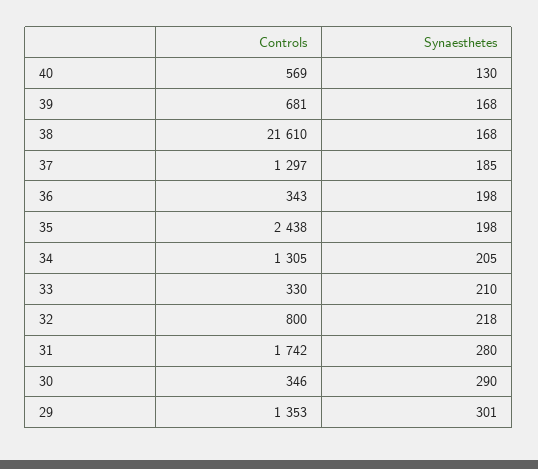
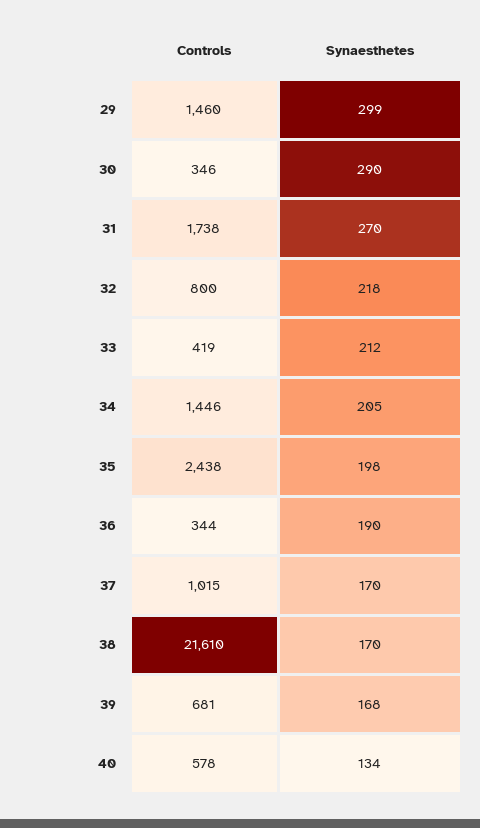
Controls, 40: 569 -> 578
Synaesthetes, 40: 130 -> 134
Synaesthetes, 38: 168 -> 170
Controls, 37: 1297 -> 1015
Synaesthetes, 37: 185 -> 170
Controls, 36: 343 -> 344
Synaesthetes, 36: 198 -> 190
Controls, 34: 1305 -> 1446
Controls, 33: 330 -> 419
Synaesthetes, 33: 210 -> 212
Controls, 31: 1742 -> 1738
Synaesthetes, 31: 280 -> 270
Controls, 29: 1353 -> 1460
Synaesthetes, 29: 301 -> 299

